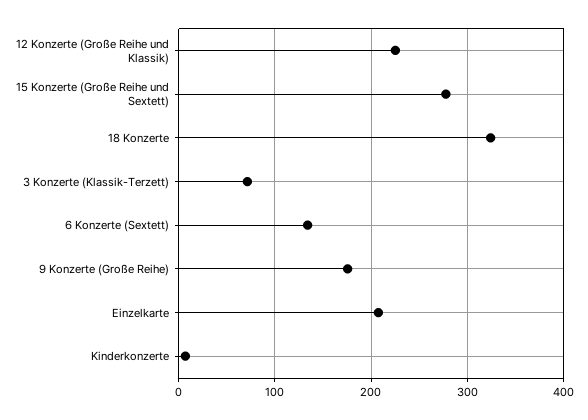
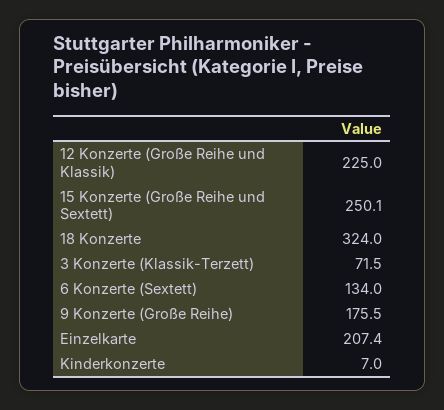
15 Konzerte (Große Reihe und Sextett): 280 -> 250.1

